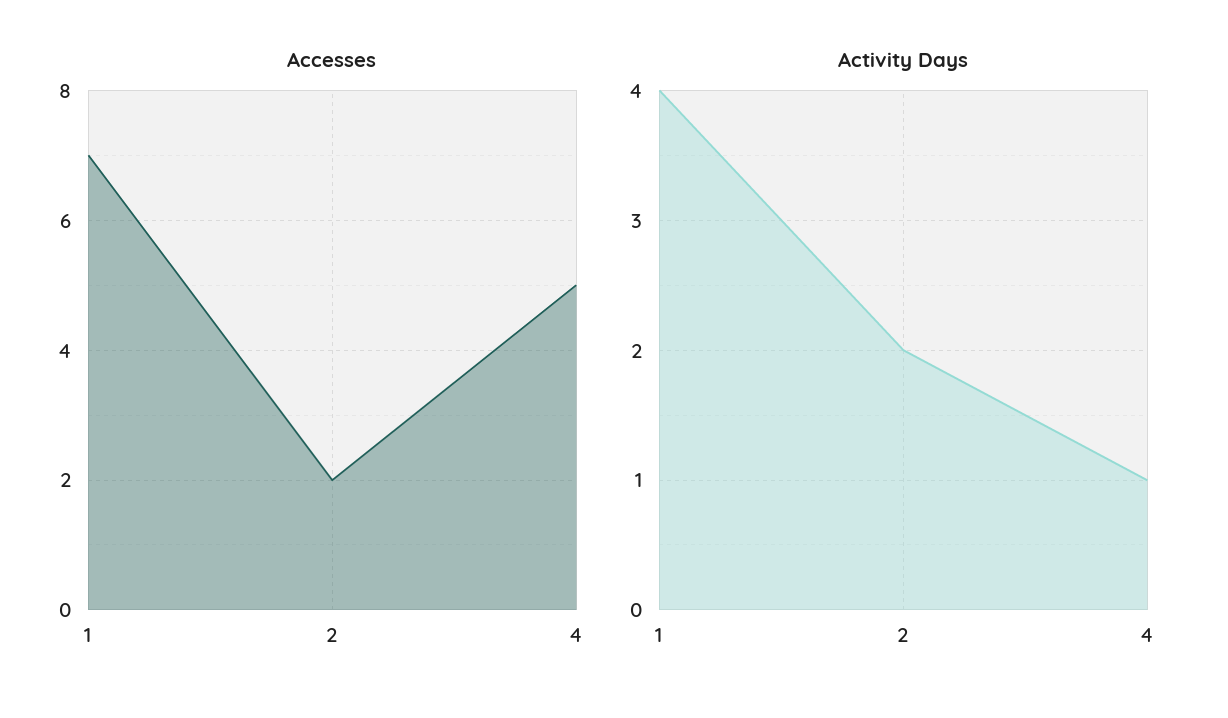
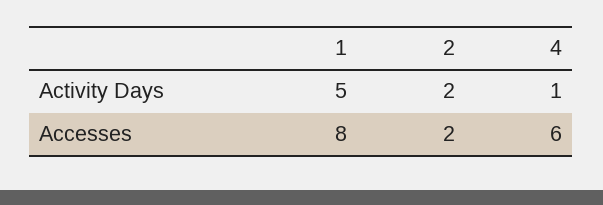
Accesses, 1: 7 -> 8
Accesses, 4: 5 -> 6
Activity Days, 1: 4 -> 5

